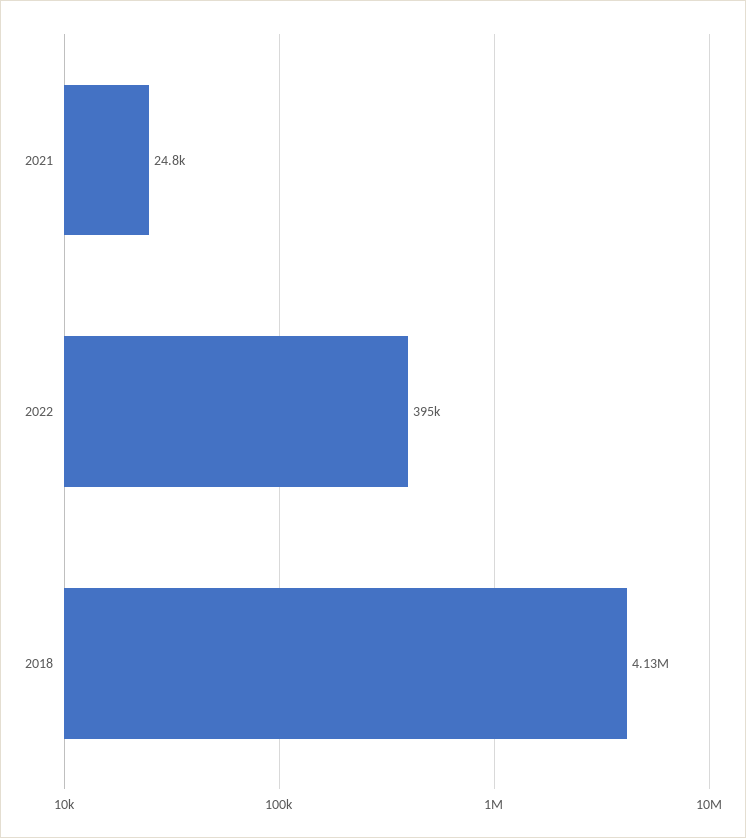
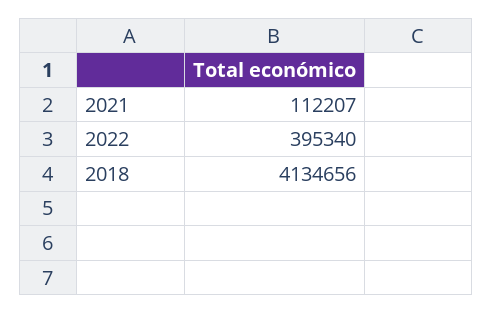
2021: 24800 -> 112207

